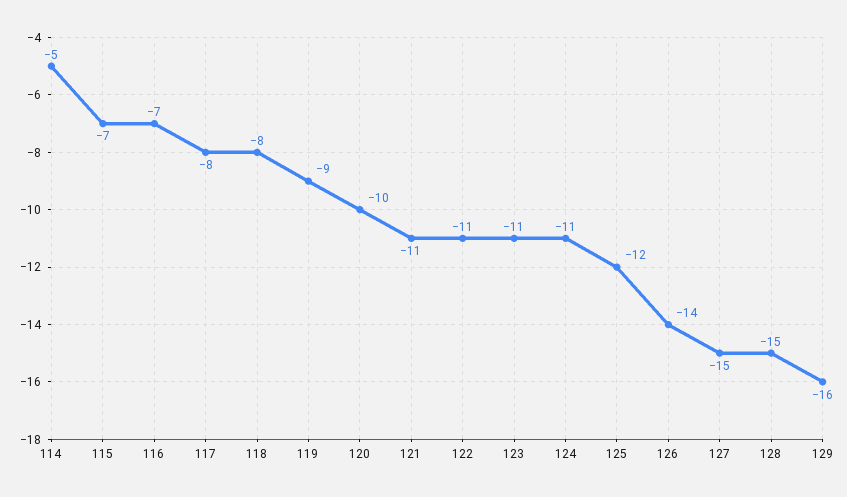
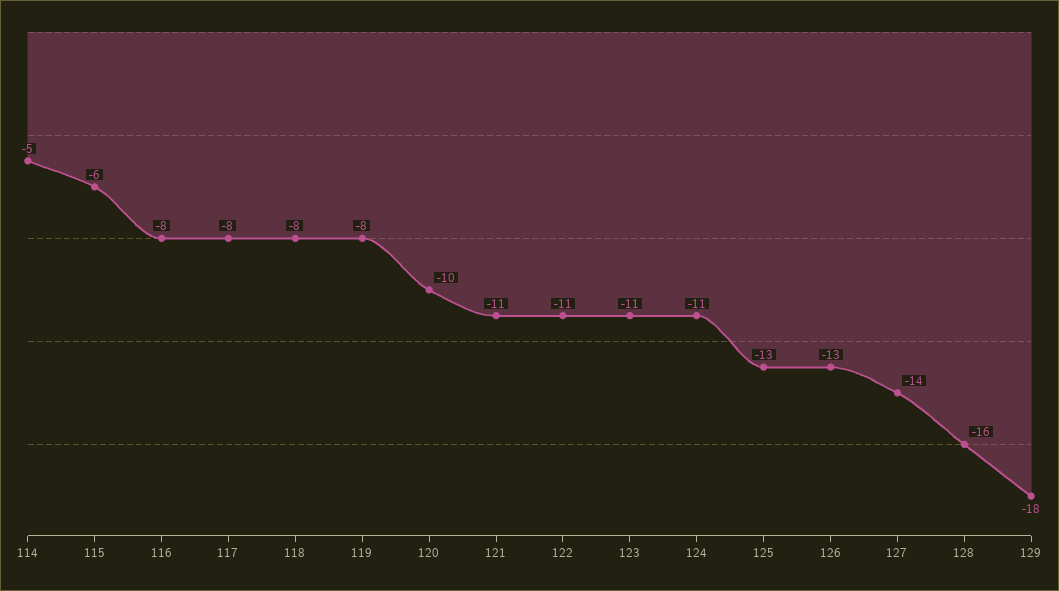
115: -7 -> -6
116: -7 -> -8
119: -9 -> -8
125: -12 -> -13
126: -14 -> -13
127: -15 -> -14
128: -15 -> -16
129: -16 -> -18

